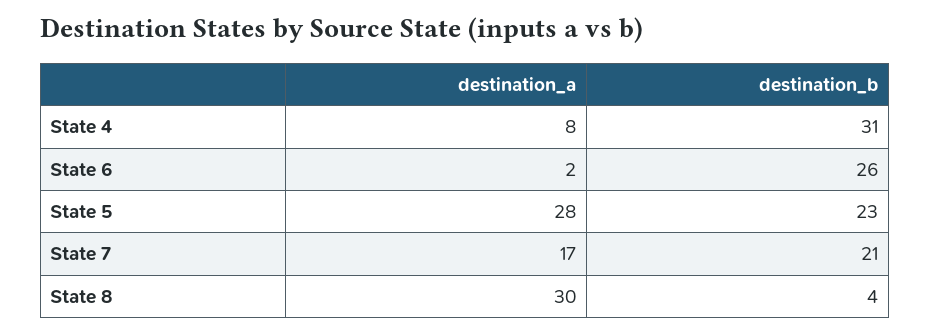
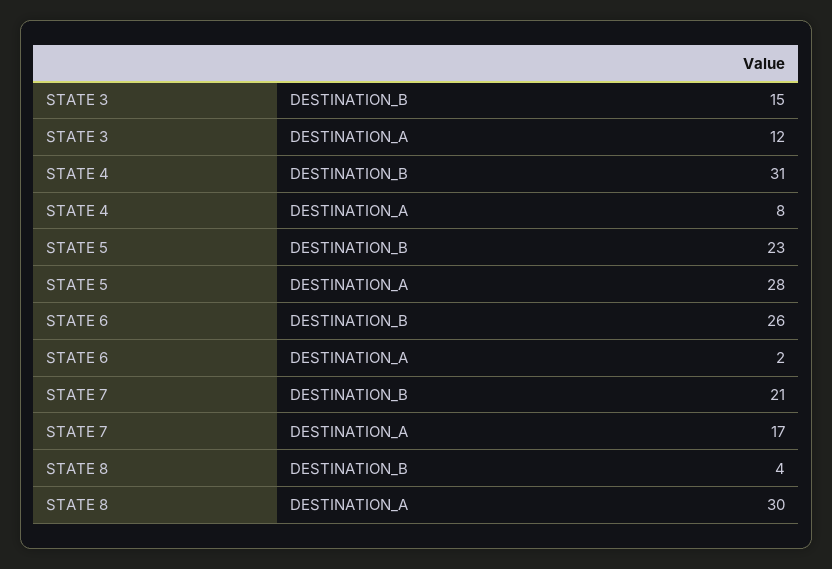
destination_b, STATE 3: none -> 15
destination_a, STATE 3: none -> 12

